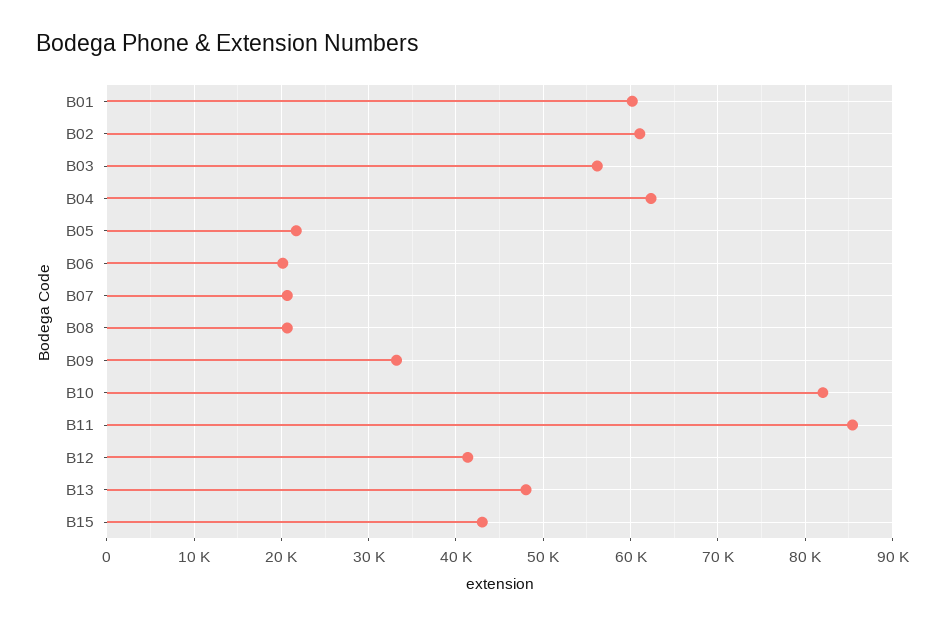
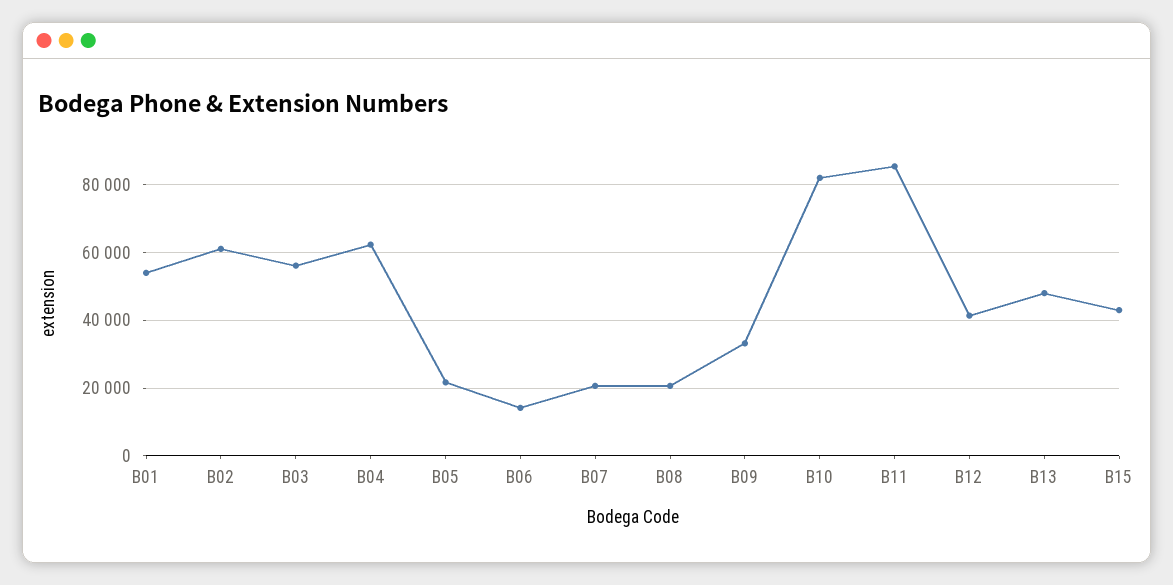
B01: 60000 -> 54000
B06: 20000 -> 14000

